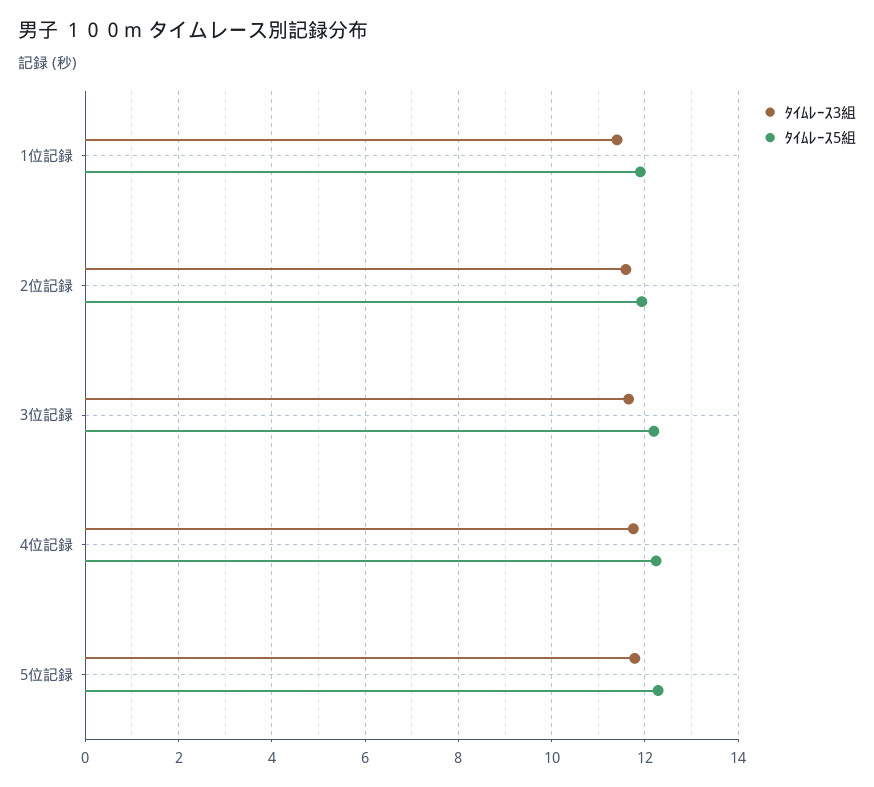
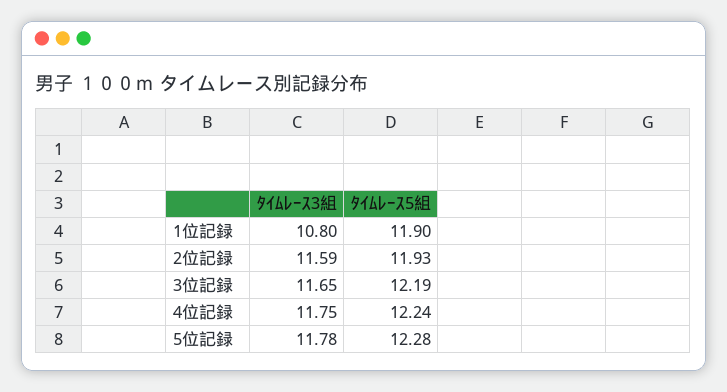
ﾀｲﾑﾚｰｽ3組, 1位記録: 11.4 -> 10.8

